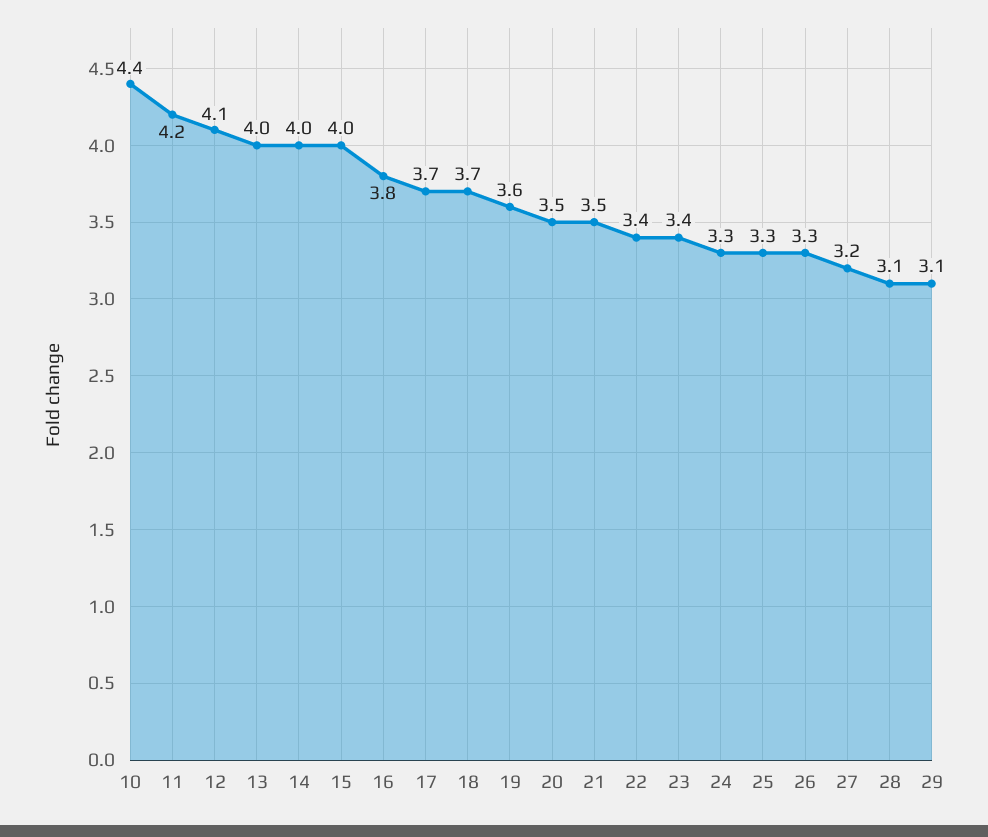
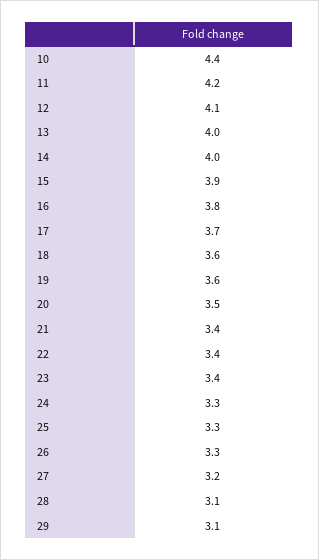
15: 4 -> 3.9
18: 3.7 -> 3.6
21: 3.5 -> 3.4

